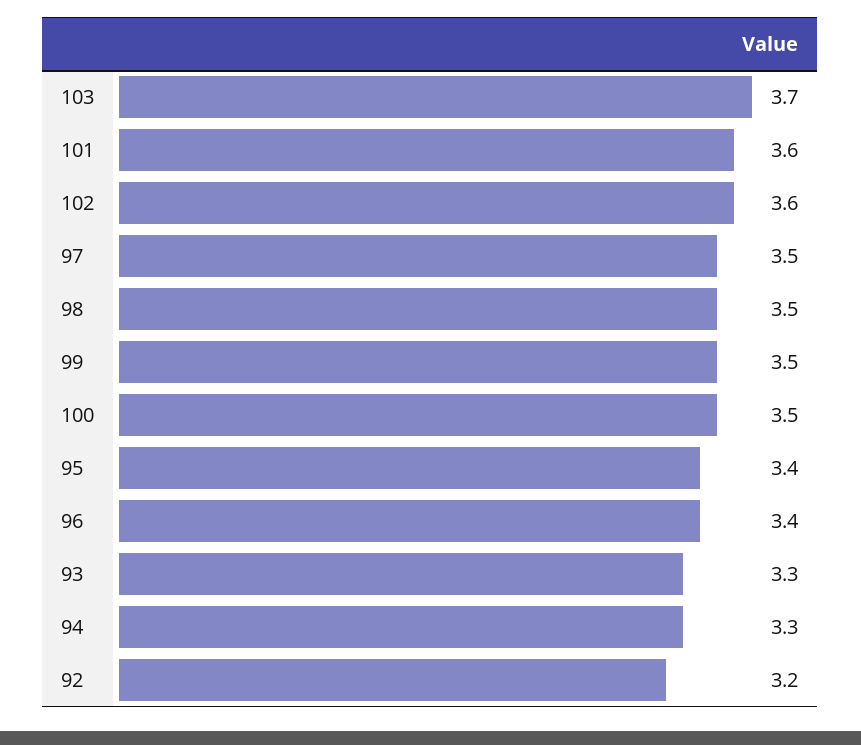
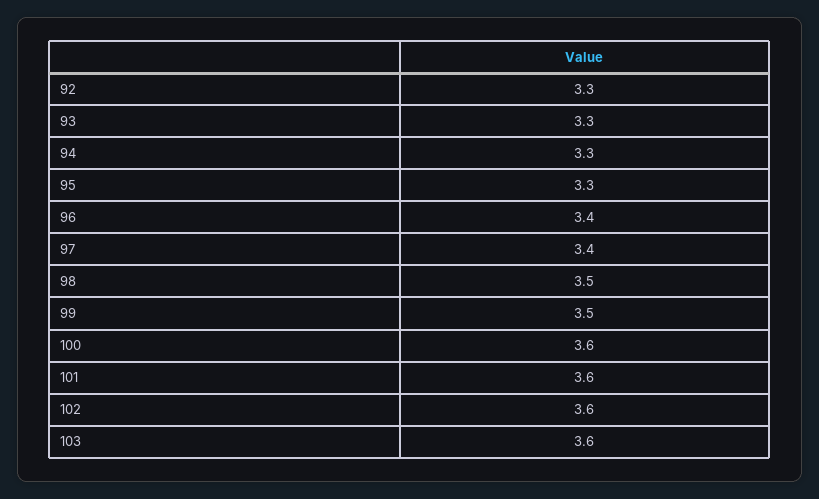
103: 3.7 -> 3.6
97: 3.5 -> 3.4
100: 3.5 -> 3.6
95: 3.4 -> 3.3
92: 3.2 -> 3.3

